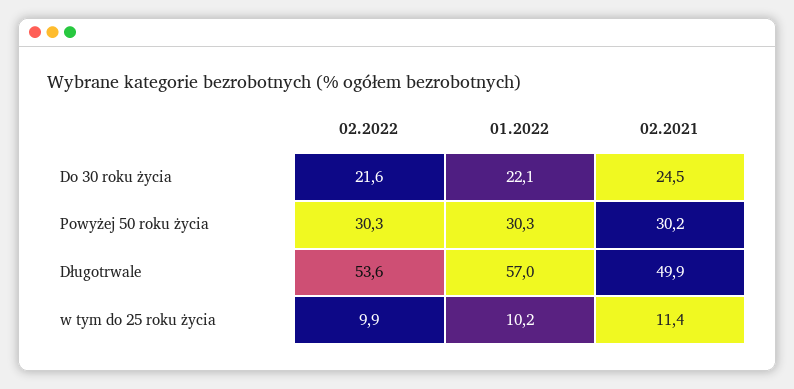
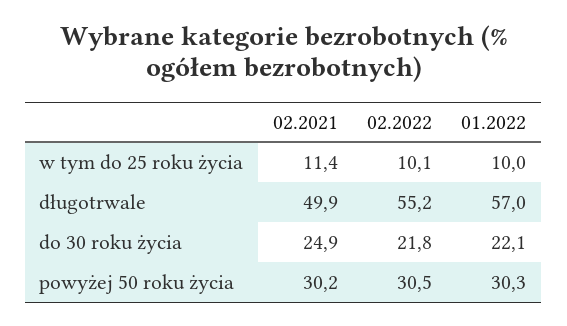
02.2022, Do 30 roku życia: 21.6 -> 21.8
02.2021, Do 30 roku życia: 24.5 -> 24.9
02.2022, Powyżej 50 roku życia: 30.3 -> 30.5
02.2022, Długotrwale: 53.6 -> 55.2
02.2022, w tym do 25 roku życia: 9.9 -> 10.1
01.2022, w tym do 25 roku życia: 10.2 -> 10

